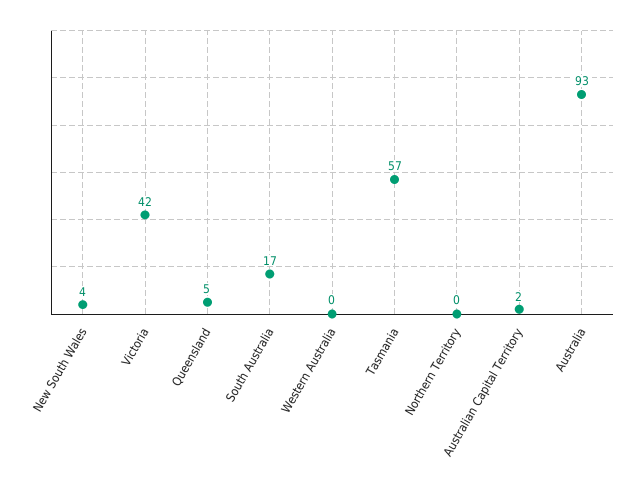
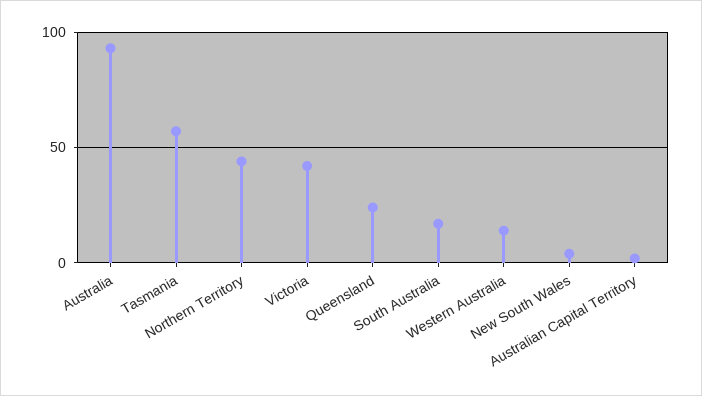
Queensland: 5 -> 25
Western Australia: 0 -> 15
Northern Territory: 0 -> 45

